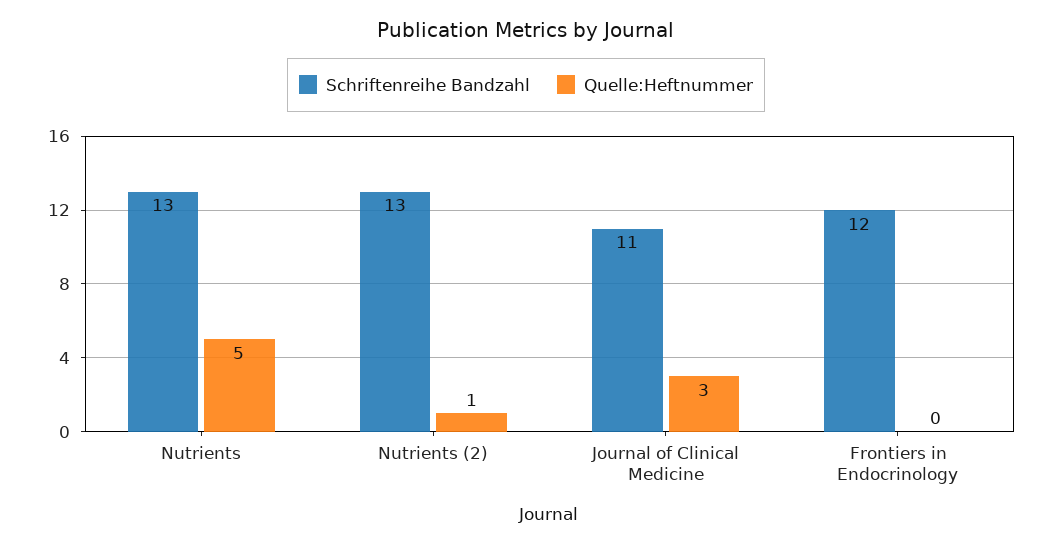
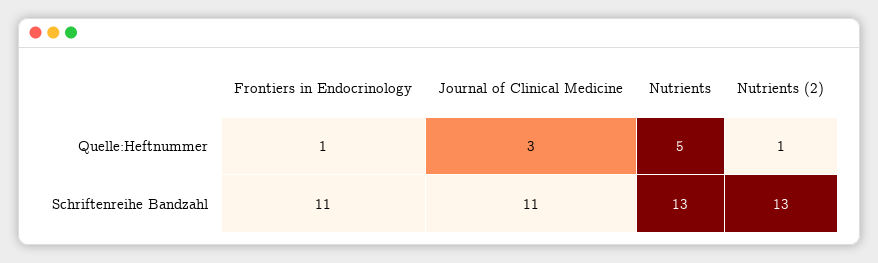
Schriftenreihe Bandzahl, Frontiers in Endocrinology: 12 -> 11
Quelle:Heftnummer, Frontiers in Endocrinology: 0 -> 1

